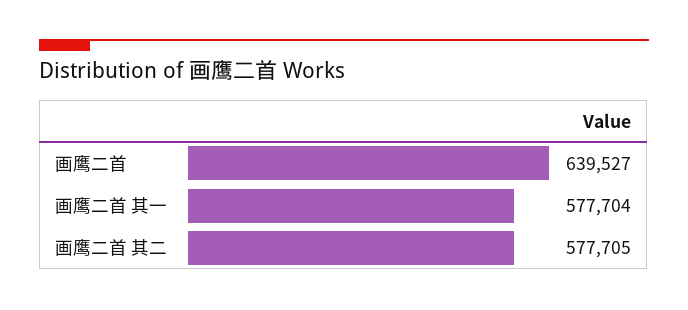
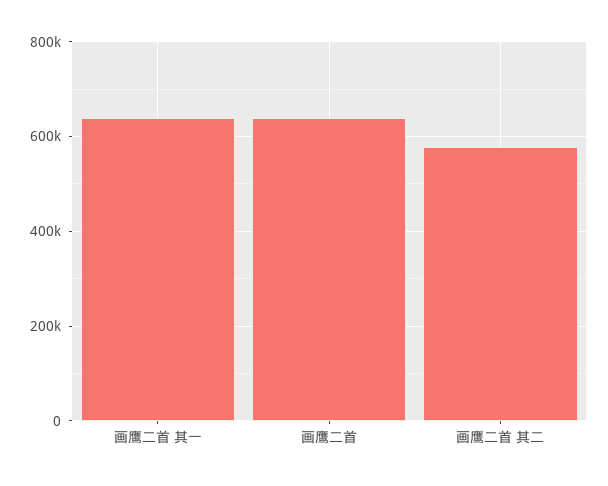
画鹰二首 其一: 577704 -> 640000

